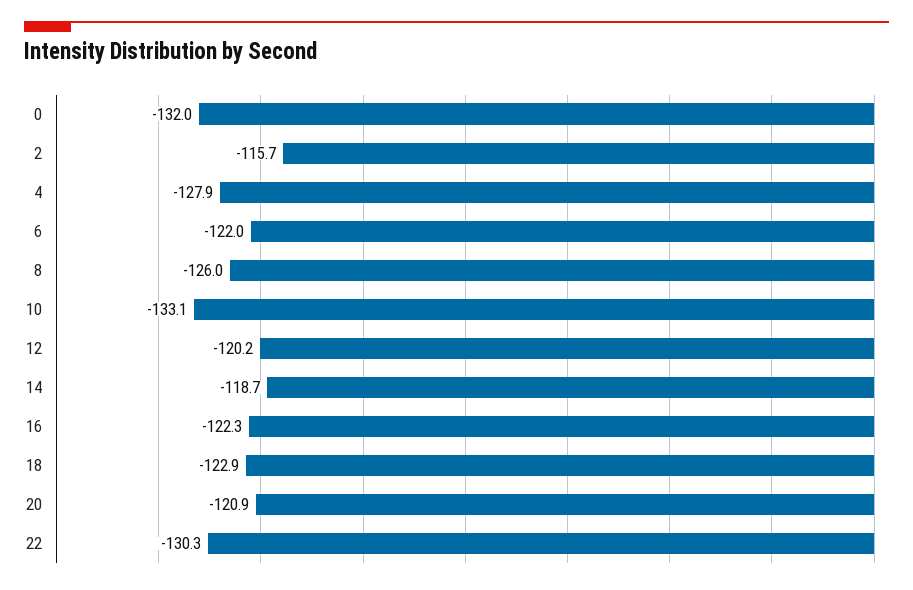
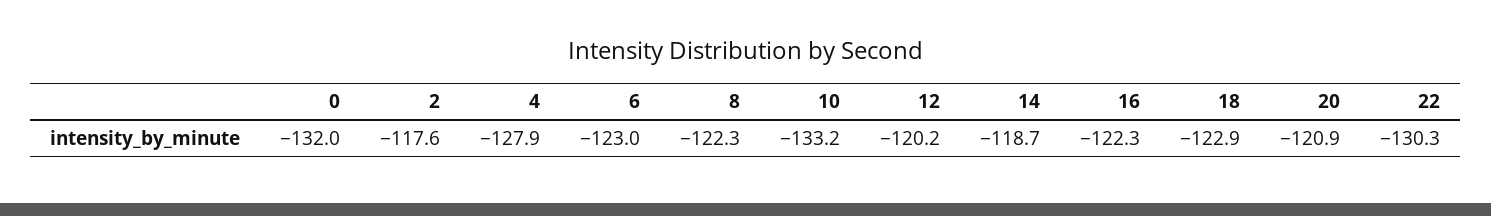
2: -115.7 -> -117.6
6: -122 -> -123
8: -126 -> -122.3
10: -133.1 -> -133.2

